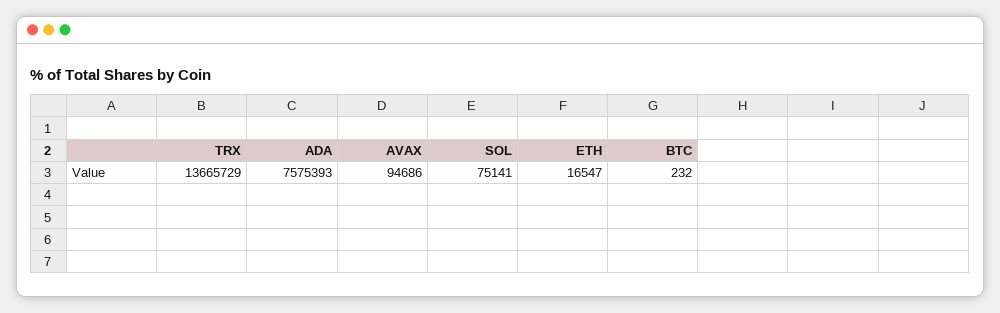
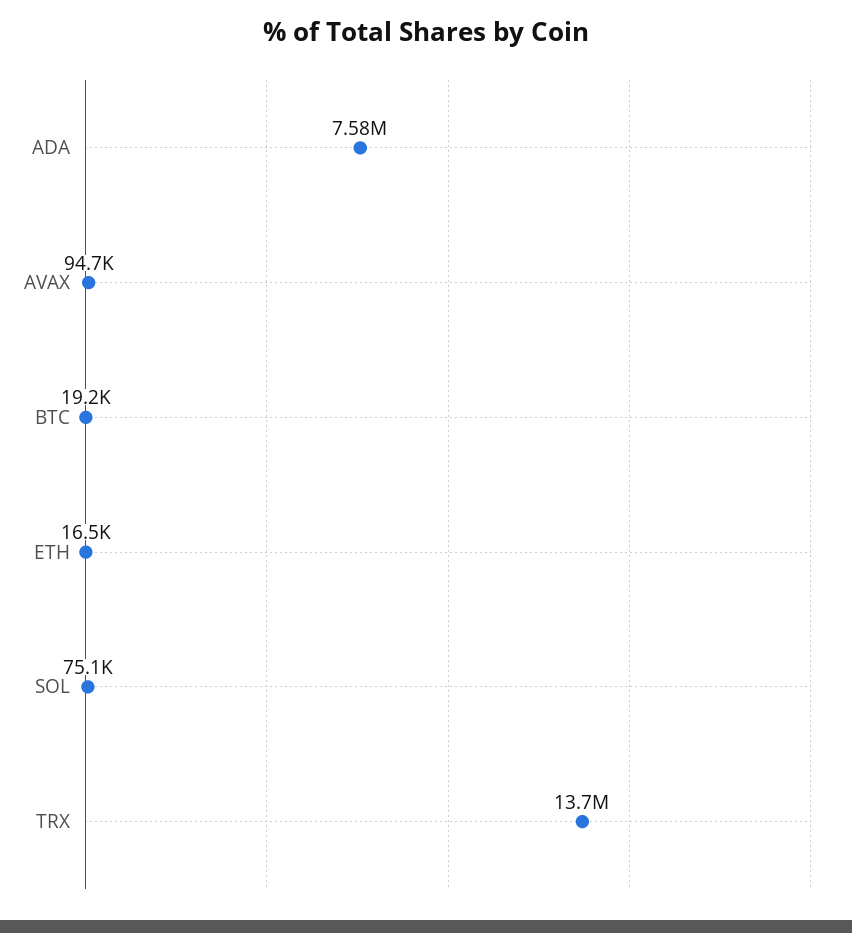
BTC: 232 -> 19200

